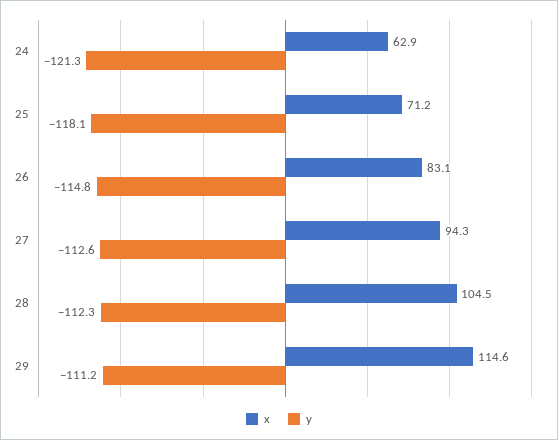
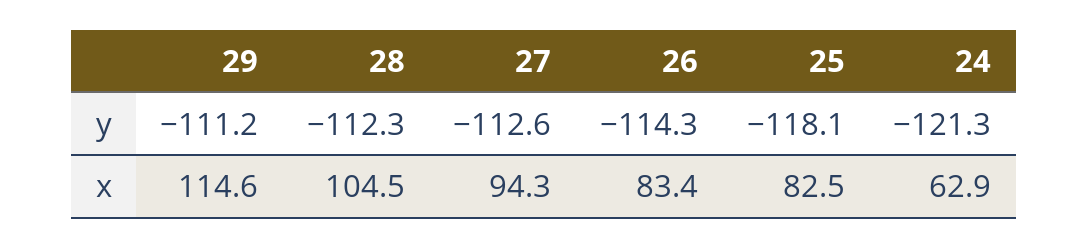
x, 25: 71.2 -> 82.5
x, 26: 83.1 -> 83.4
y, 26: -114.8 -> -114.3

